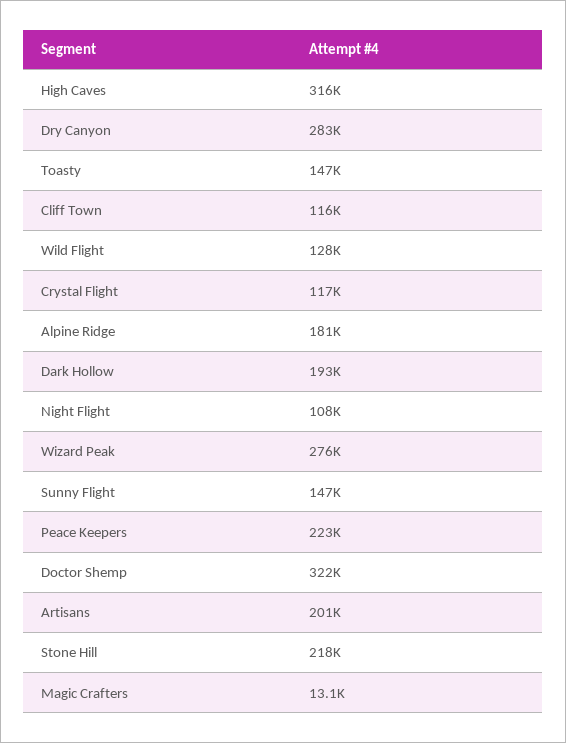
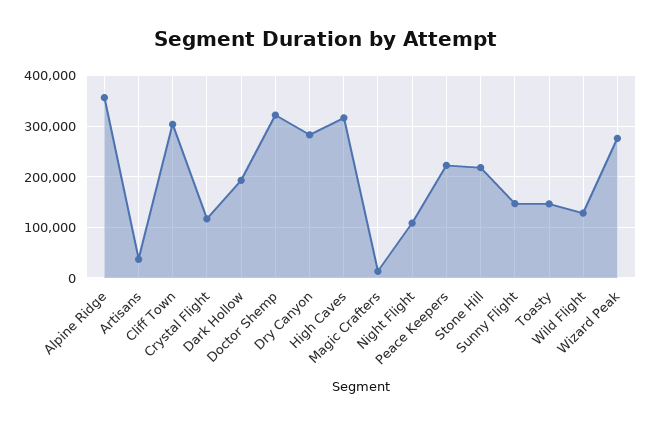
Cliff Town: 116000 -> 300000
Alpine Ridge: 181000 -> 360000
Artisans: 201000 -> 40000

